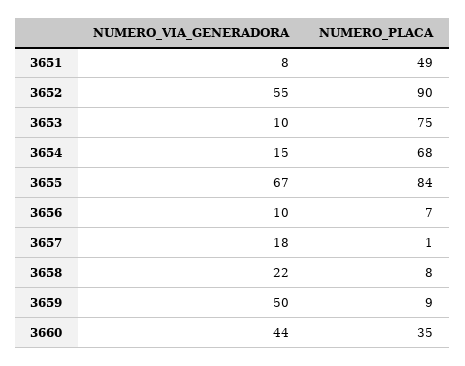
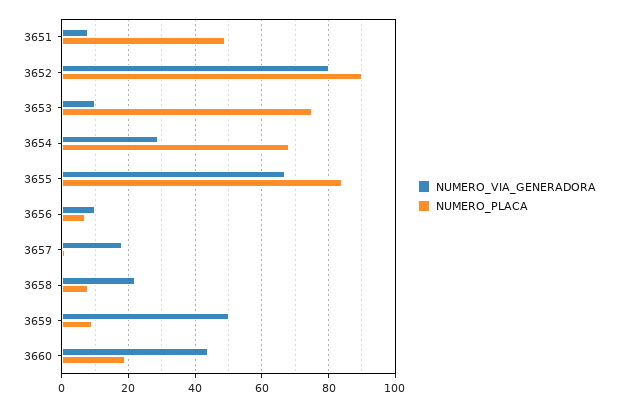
NUMERO_VIA_GENERADORA, 3652: 55 -> 80
NUMERO_VIA_GENERADORA, 3654: 15 -> 30
NUMERO_PLACA, 3660: 35 -> 20

